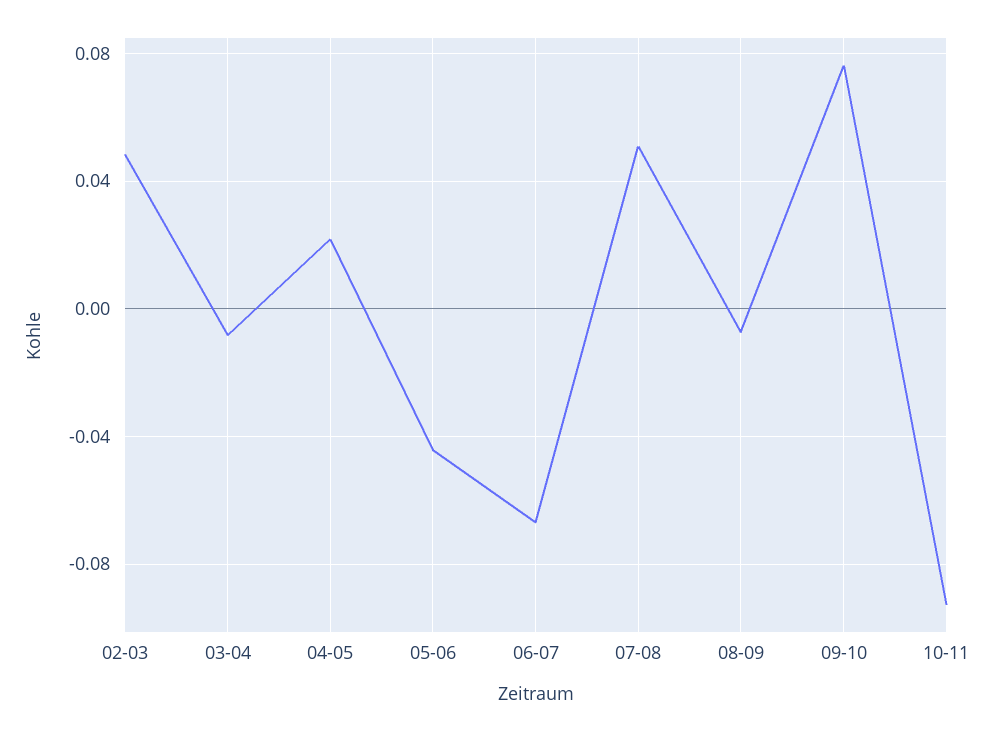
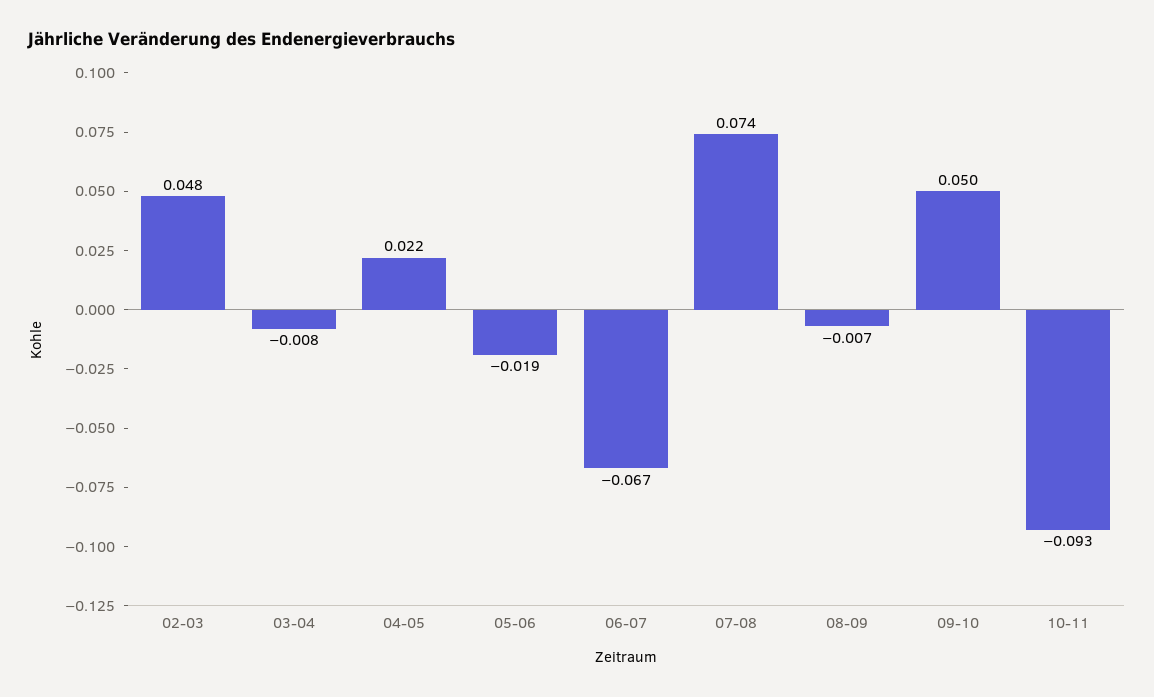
05-06: -0.045 -> -0.019
07-08: 0.05 -> 0.074
09-10: 0.075 -> 0.05

